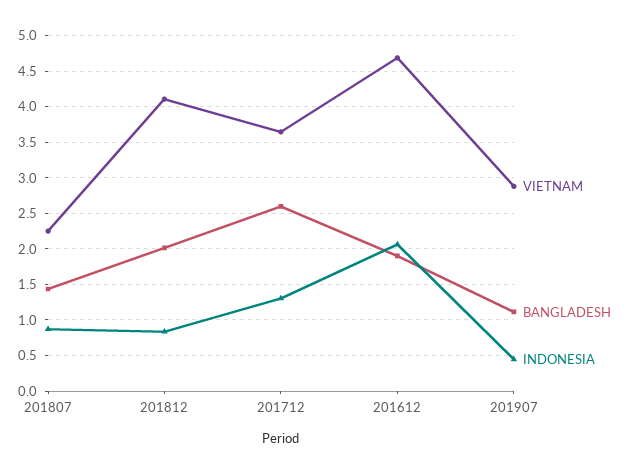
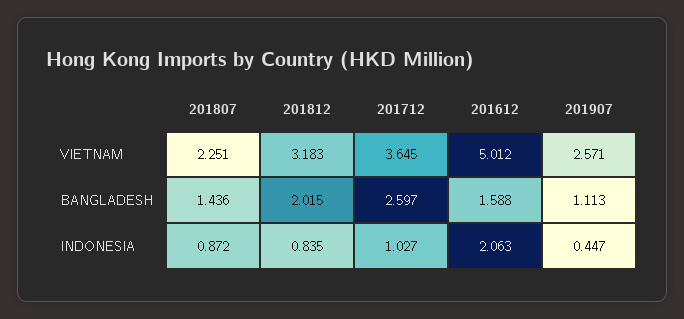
VIETNAM, 201812: 4.1 -> 3.183
INDONESIA, 201712: 1.3 -> 1.027
VIETNAM, 201612: 4.7 -> 5.012
BANGLADESH, 201612: 1.9 -> 1.588
VIETNAM, 201907: 2.9 -> 2.571

